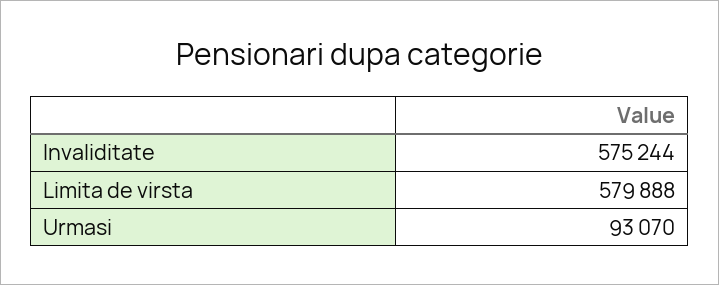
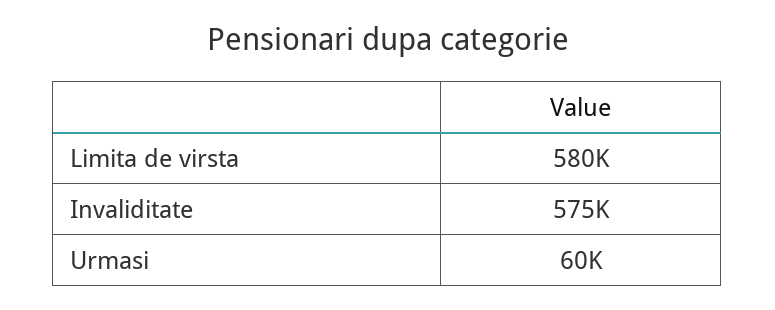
Urmasi: 93070 -> 60000

